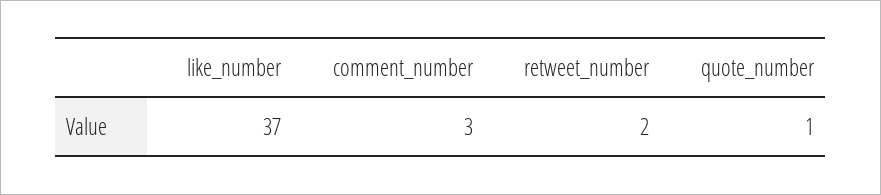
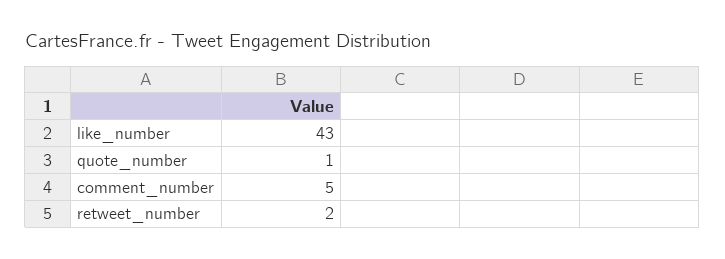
like_number: 37 -> 43
comment_number: 3 -> 5

